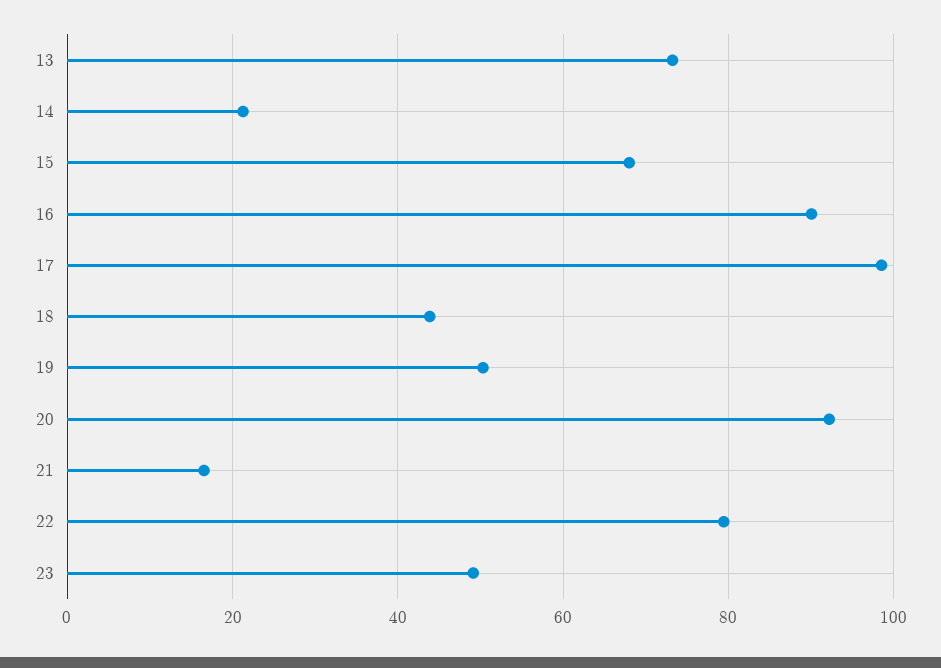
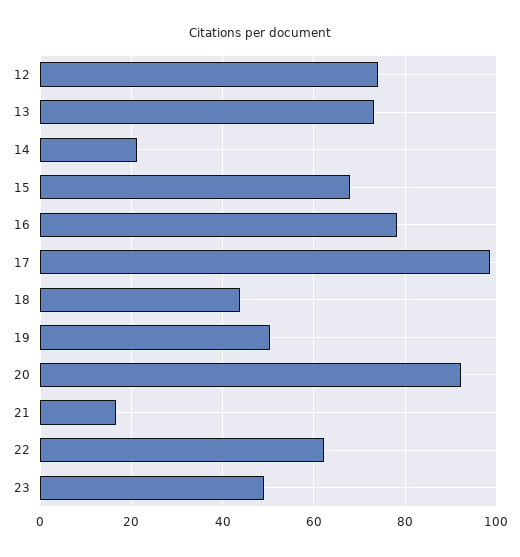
16: 90 -> 78
22: 80 -> 62
12: none -> 74

